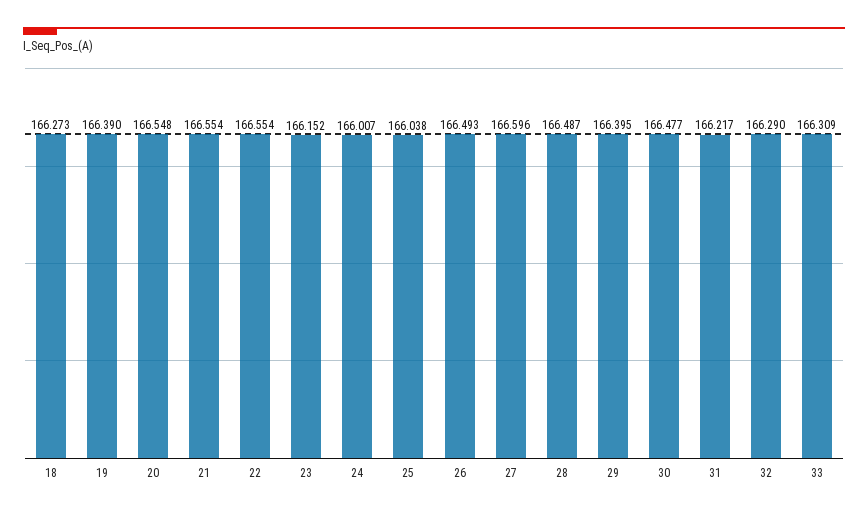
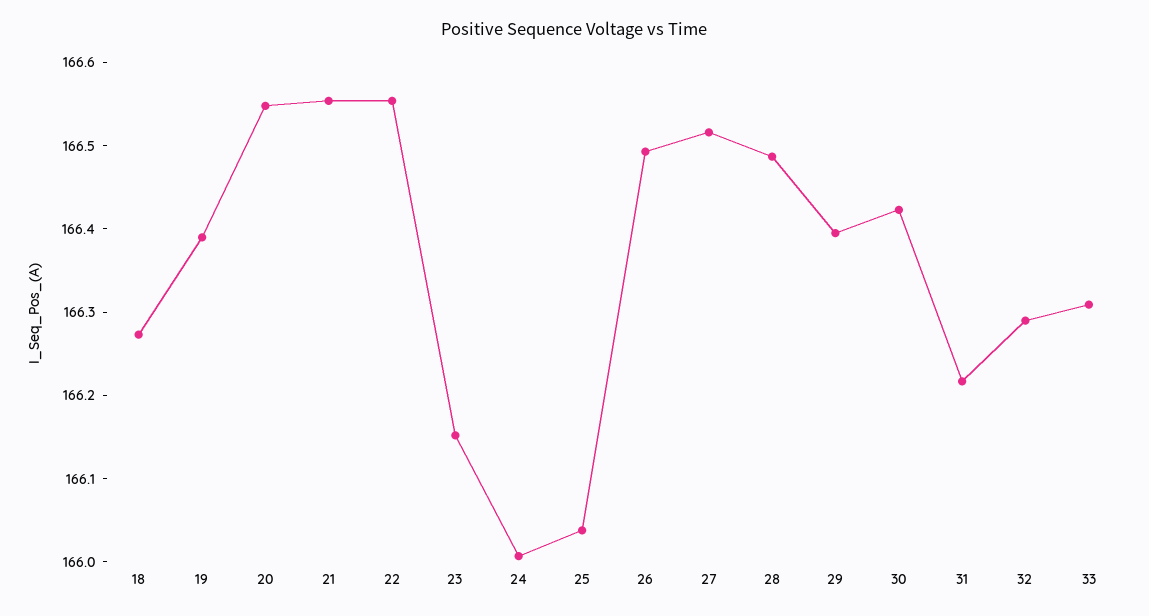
27: 166.596 -> 166.52
30: 166.477 -> 166.42

